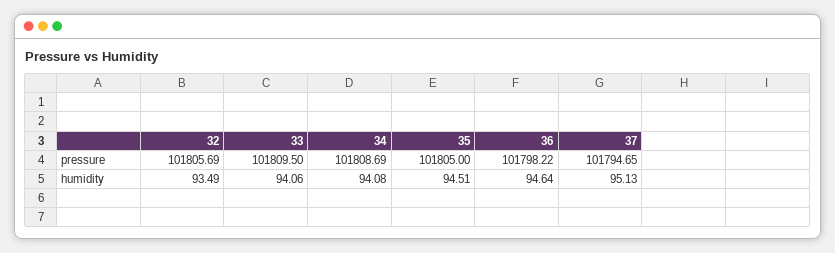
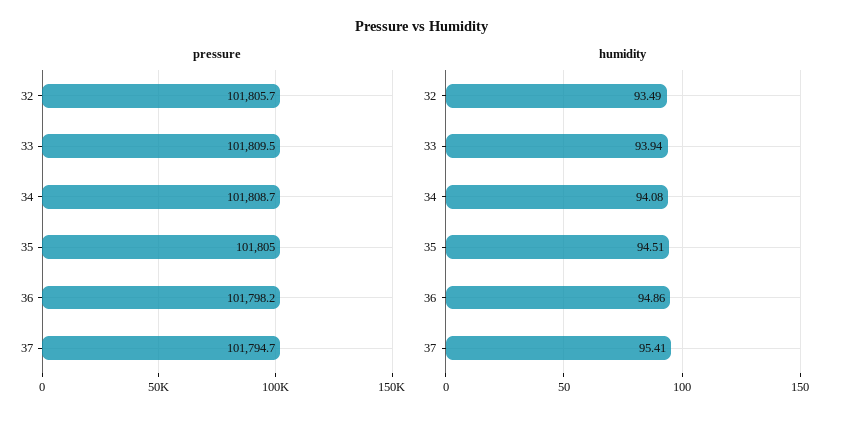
humidity, 33: 94.06 -> 93.94
humidity, 36: 94.64 -> 94.86
humidity, 37: 95.13 -> 95.41

